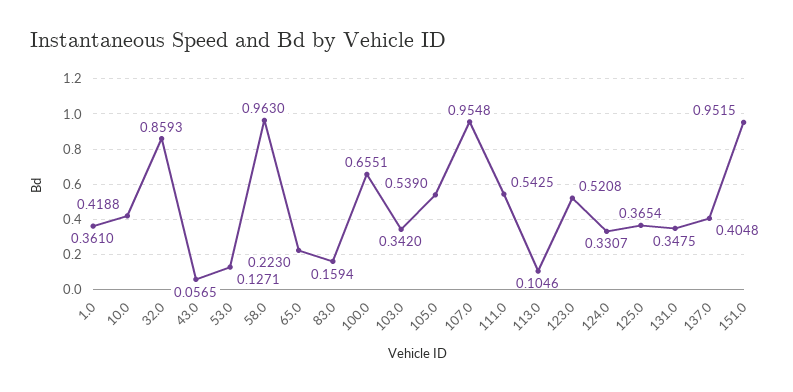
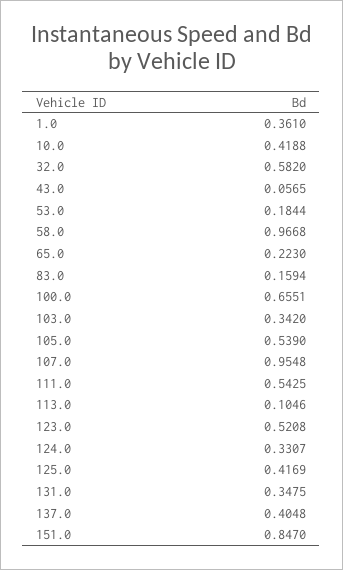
32.0: 0.8593 -> 0.582
53.0: 0.1271 -> 0.1844
58.0: 0.963 -> 0.9668
125.0: 0.3654 -> 0.4169
151.0: 0.9515 -> 0.847

